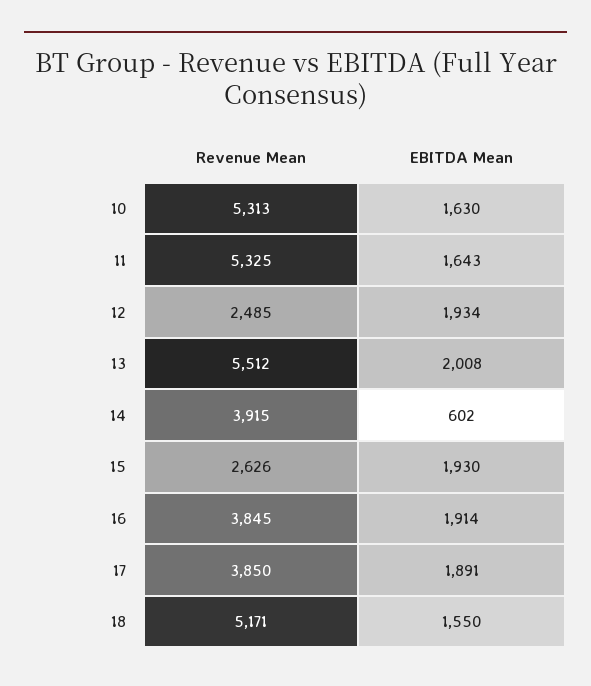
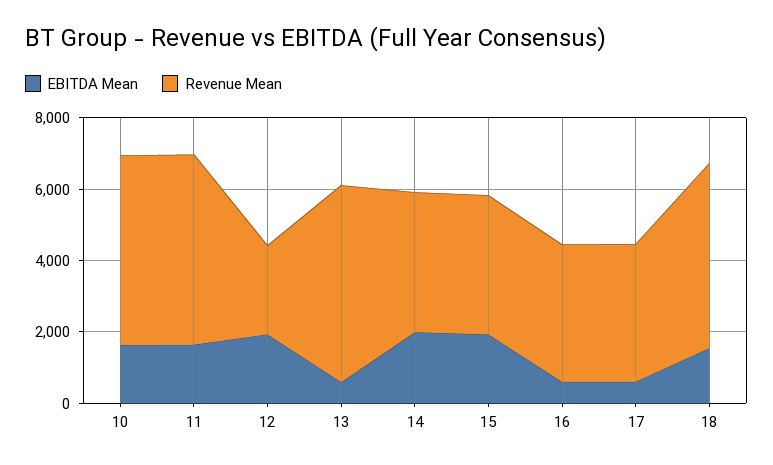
EBITDA Mean, 13: 2008 -> 500
EBITDA Mean, 14: 602 -> 2000
Revenue Mean, 15: 2626 -> 4000
EBITDA Mean, 16: 1914 -> 500
EBITDA Mean, 17: 1891 -> 500

